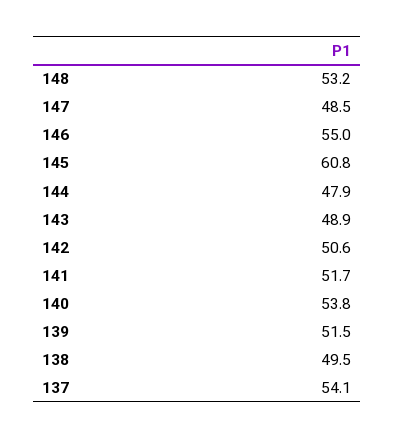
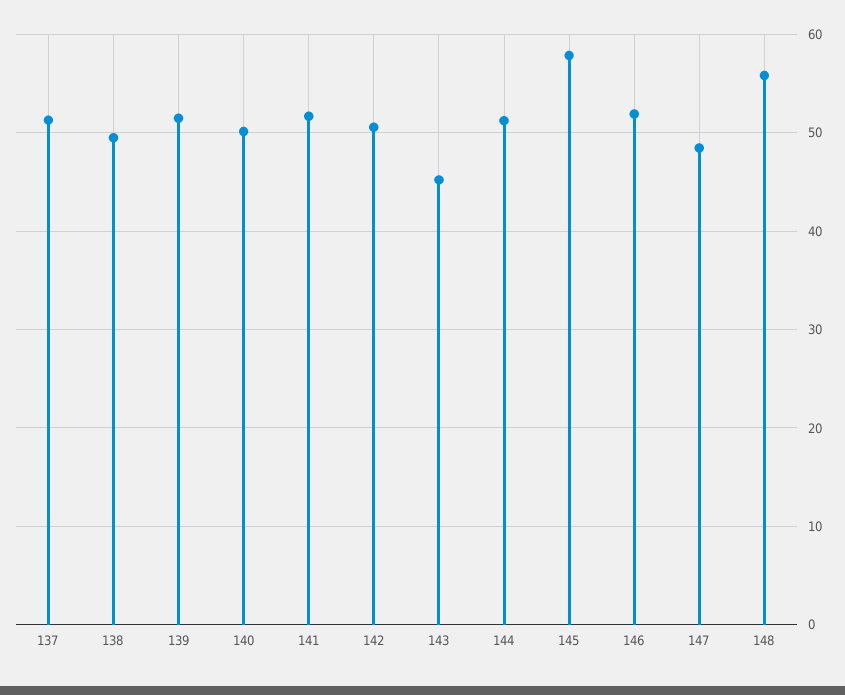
148: 53.2 -> 56
146: 55 -> 52
145: 60.8 -> 58
144: 47.9 -> 51
143: 48.9 -> 45
140: 53.8 -> 50
137: 54.1 -> 51

